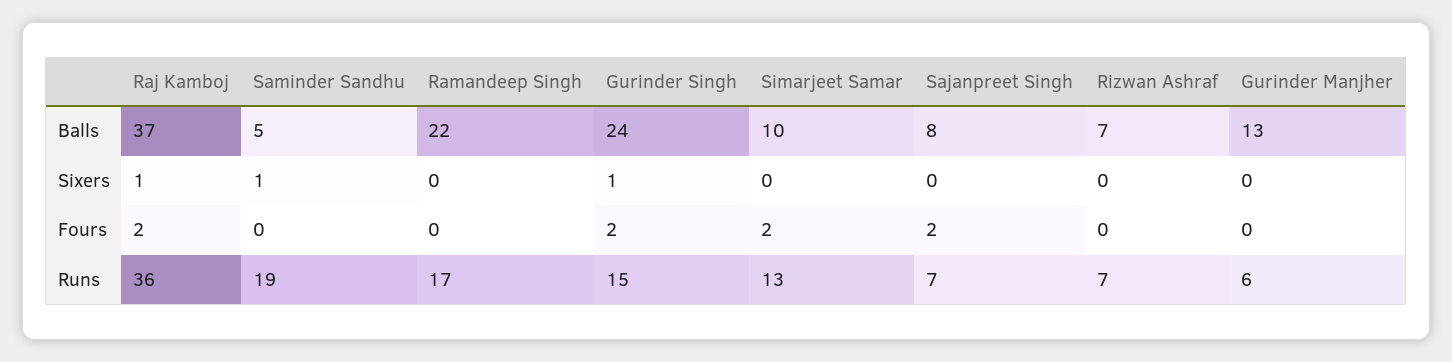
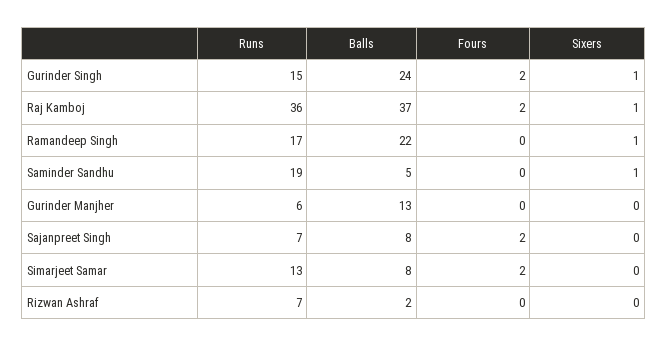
Simarjeet Samar, Balls: 10 -> 8
Rizwan Ashraf, Balls: 7 -> 2
Ramandeep Singh, Sixers: 0 -> 1

